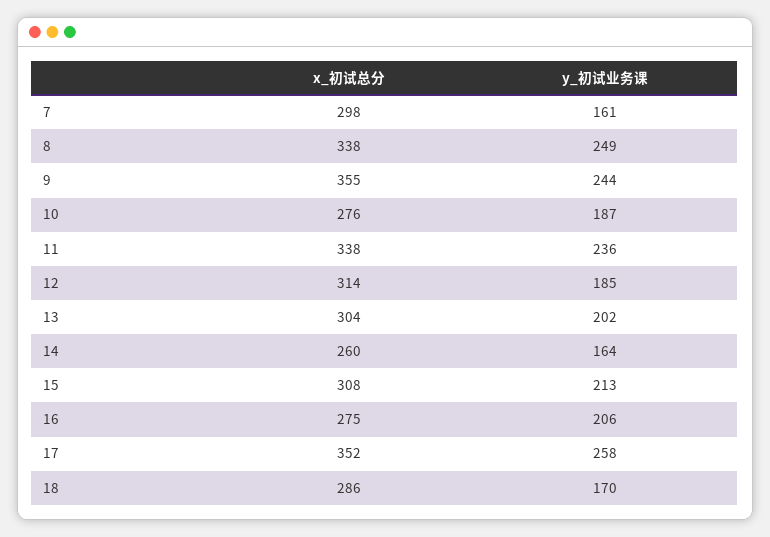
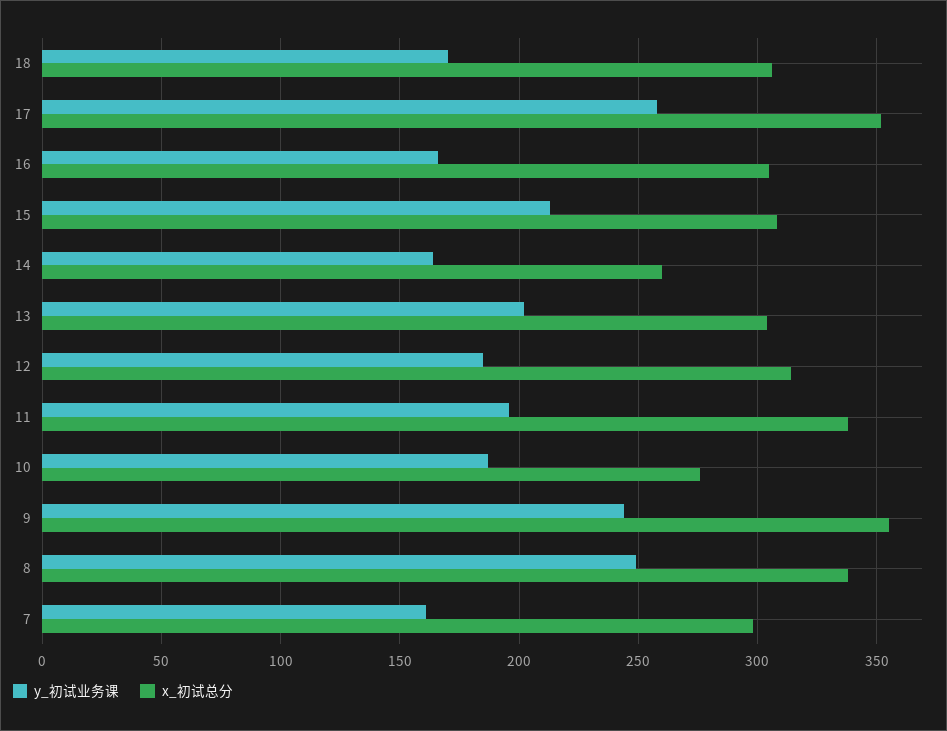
y_初试业务课, 11: 236 -> 195
x_初试总分, 16: 275 -> 305
y_初试业务课, 16: 206 -> 165
x_初试总分, 18: 286 -> 305

